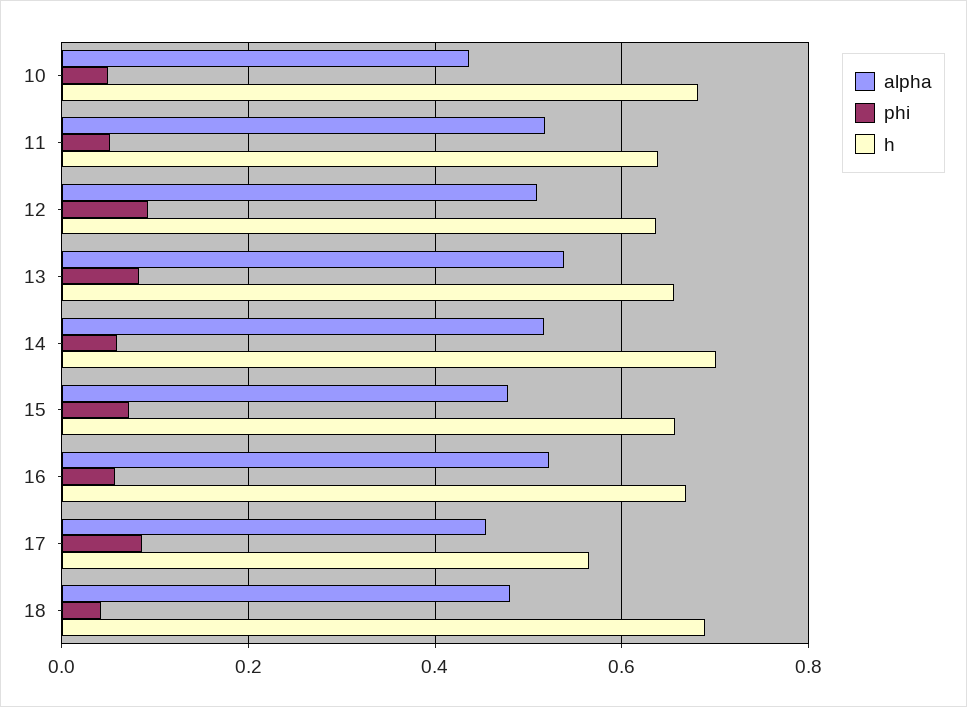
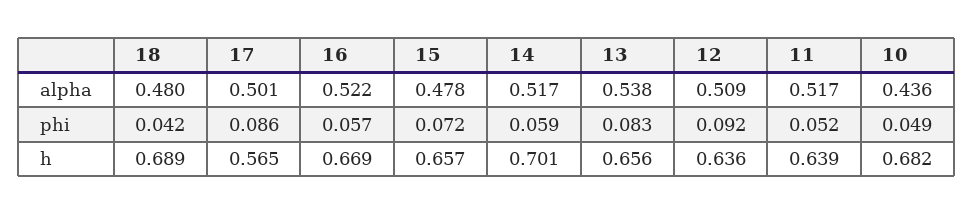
alpha, 17: 0.46 -> 0.501

